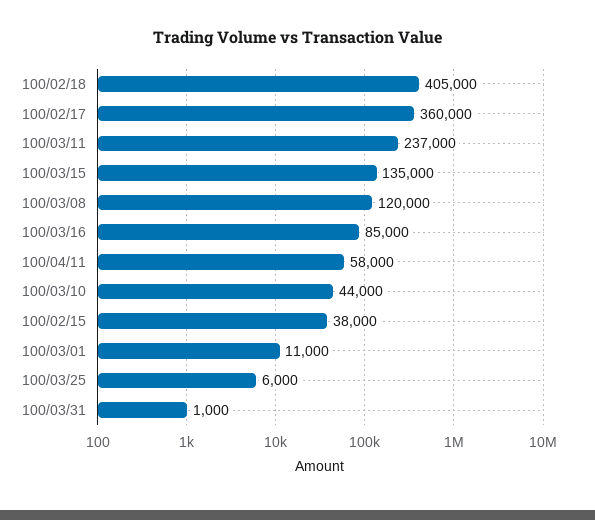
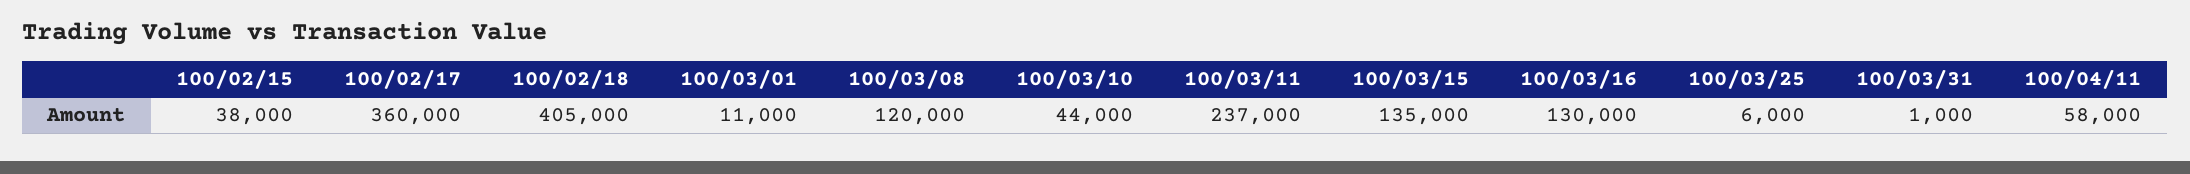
100/03/16: 85000 -> 130000

